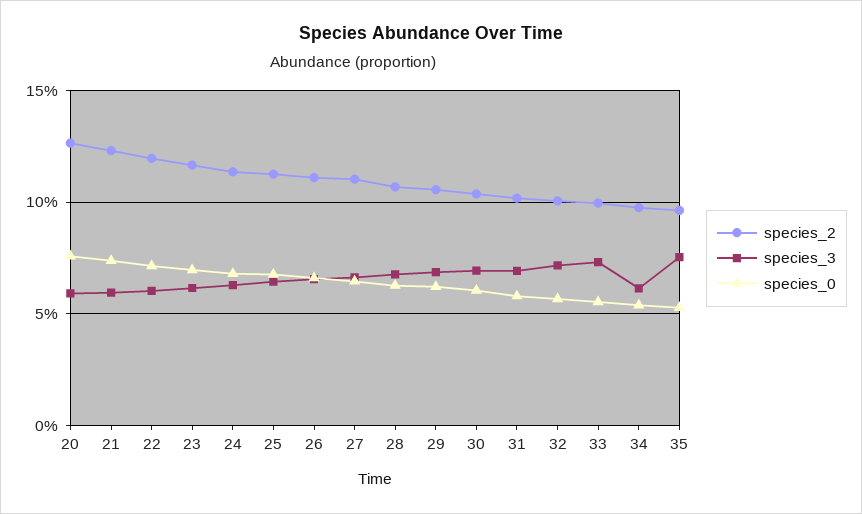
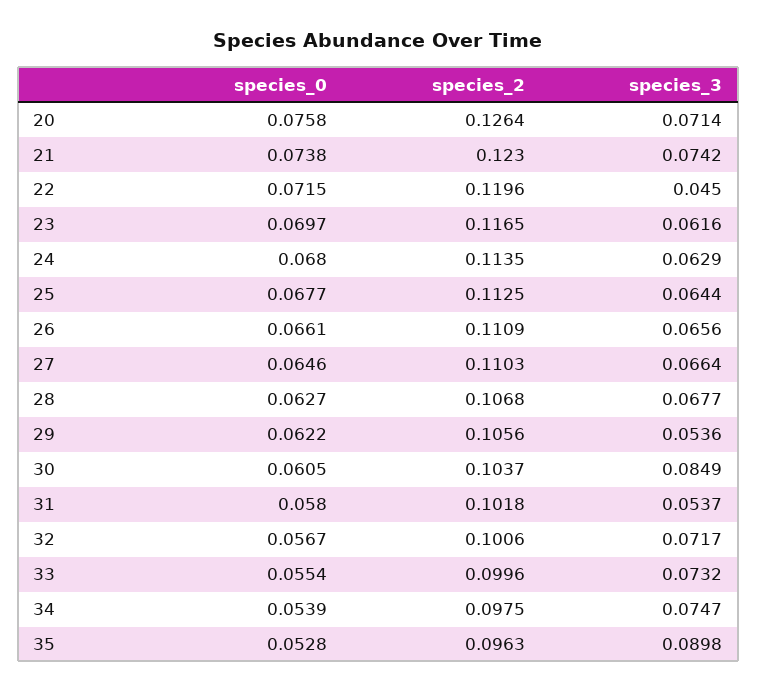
species_3, 20: 0.06 -> 0.0714
species_3, 21: 0.06 -> 0.0742
species_3, 22: 0.06 -> 0.045
species_3, 29: 0.07 -> 0.0536
species_3, 30: 0.07 -> 0.0849
species_3, 31: 0.07 -> 0.0537
species_3, 34: 0.06 -> 0.0747
species_3, 35: 0.075 -> 0.0898

